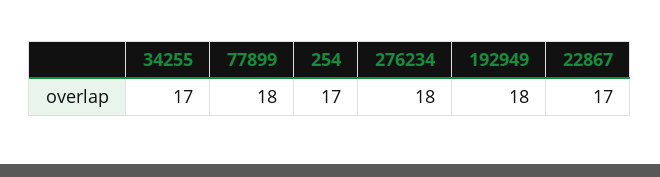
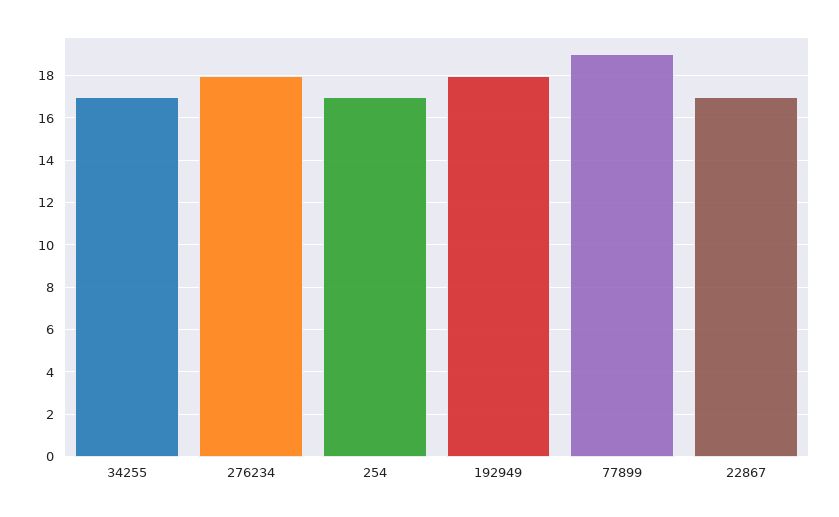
77899: 18 -> 19

